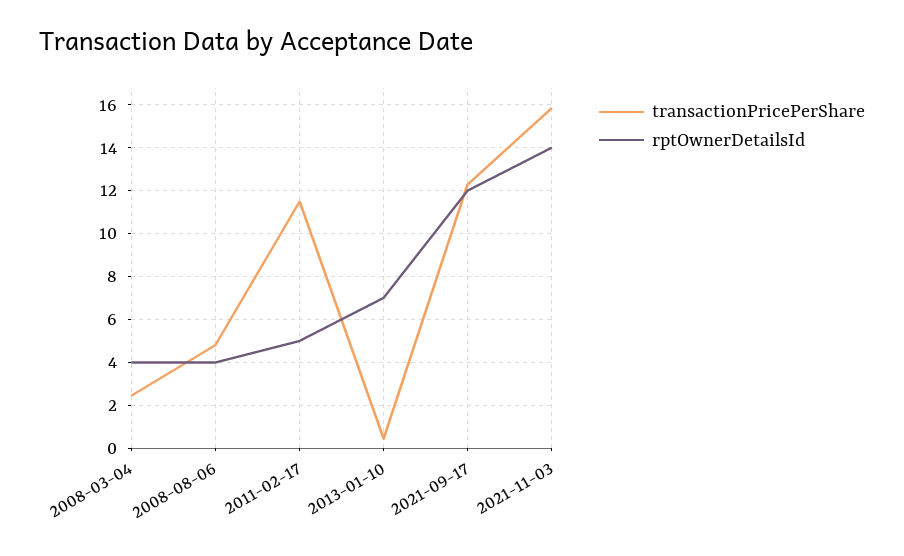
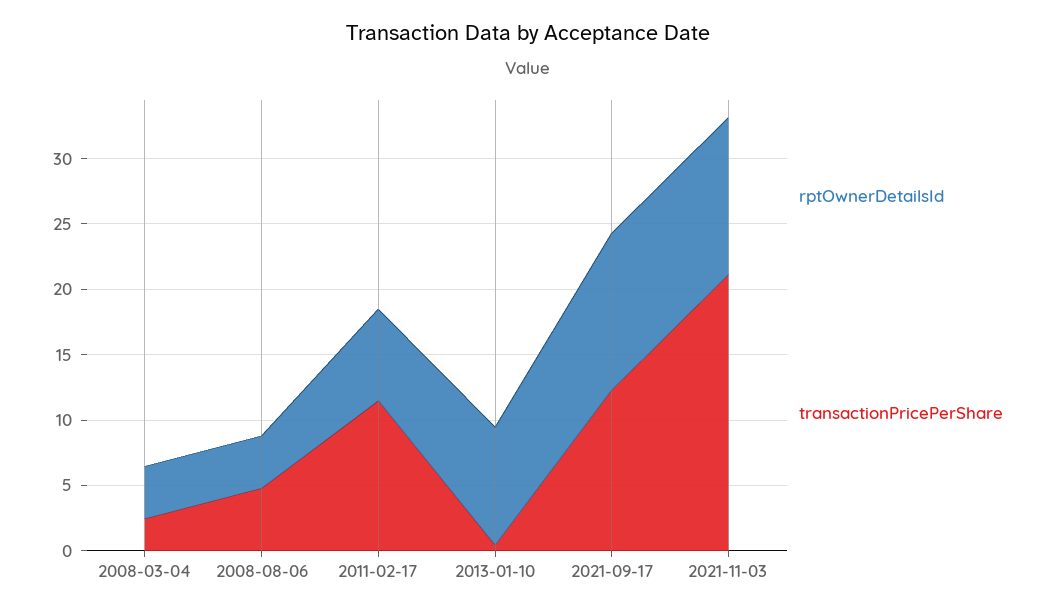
rptOwnerDetailsId, 2011-02-17: 5 -> 7
rptOwnerDetailsId, 2013-01-10: 7 -> 9
transactionPricePerShare, 2021-11-03: 16 -> 21
rptOwnerDetailsId, 2021-11-03: 14 -> 12

